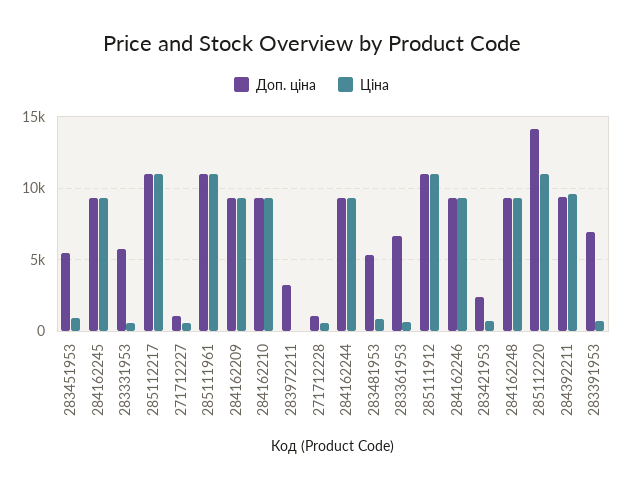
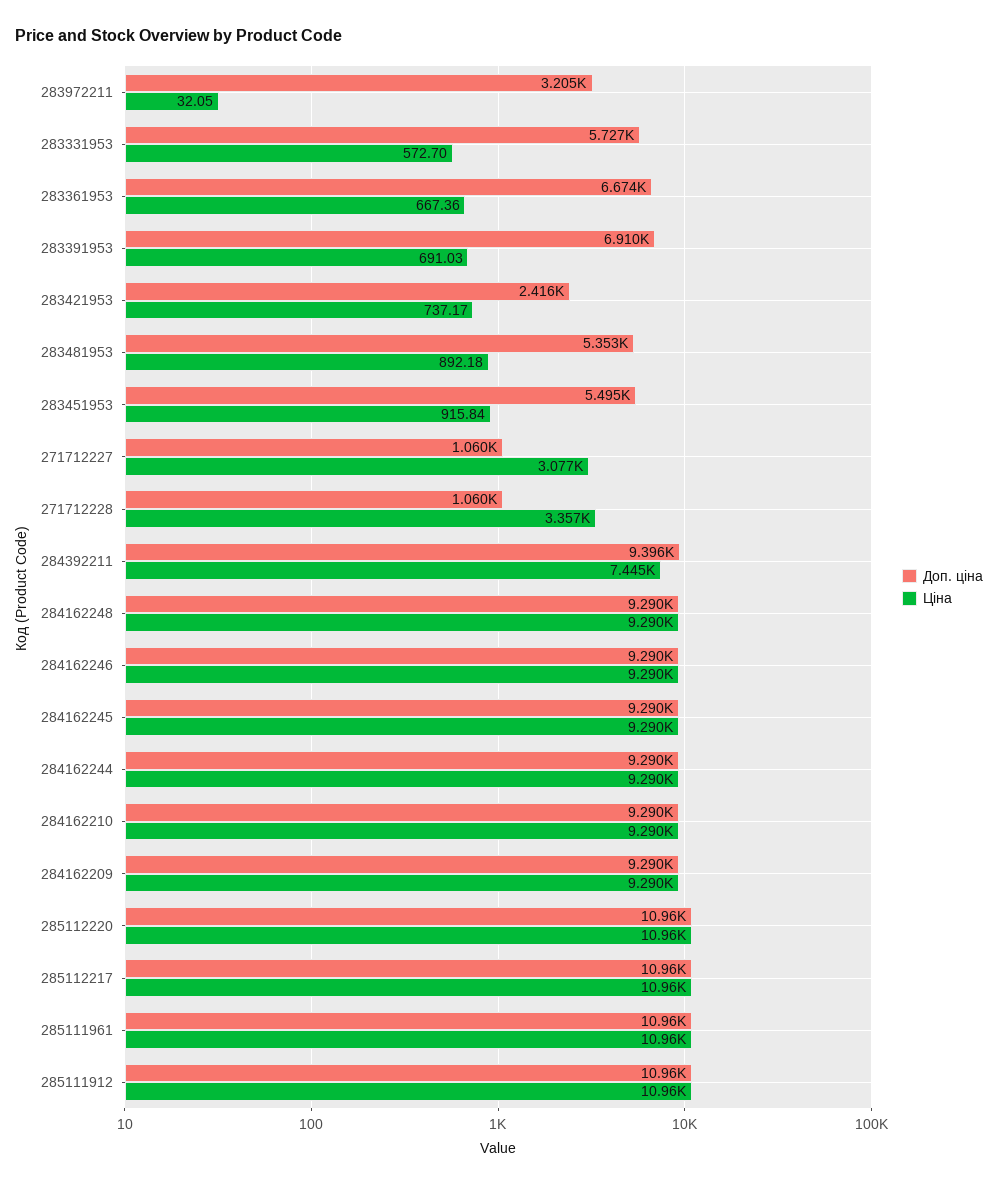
Ціна, 271712227: 500 -> 3077
Ціна, 271712228: 500 -> 3357
Доп. ціна, 285112220: 14000 -> 10960
Ціна, 284392211: 9500 -> 7445

